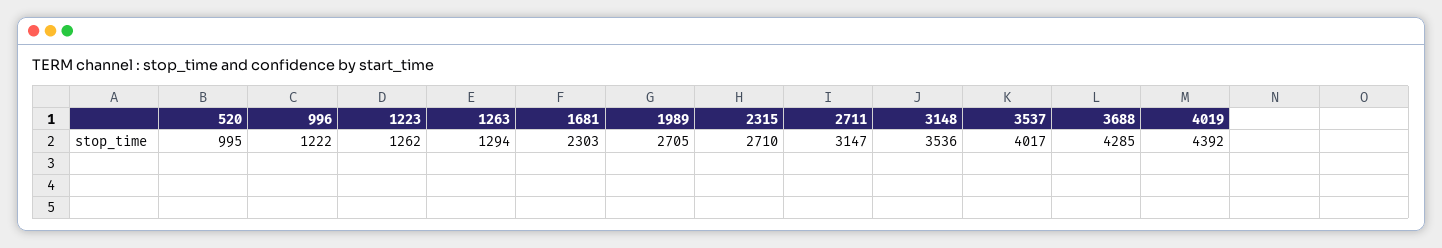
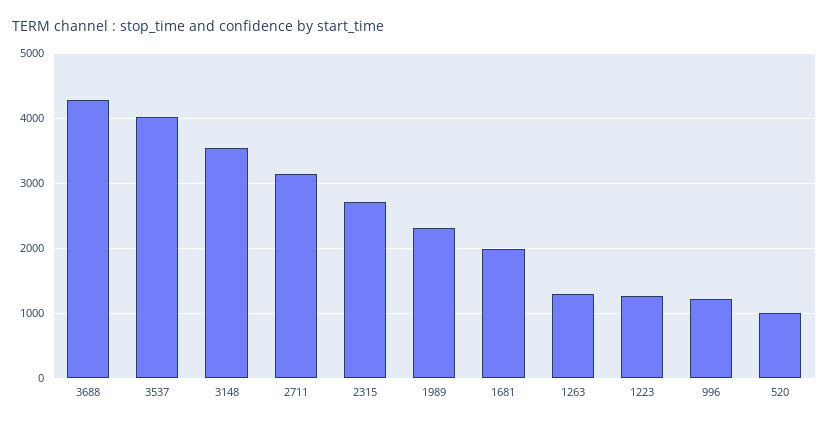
1681: 2303 -> 2000
1989: 2705 -> 2300
4019: 4392 -> none

